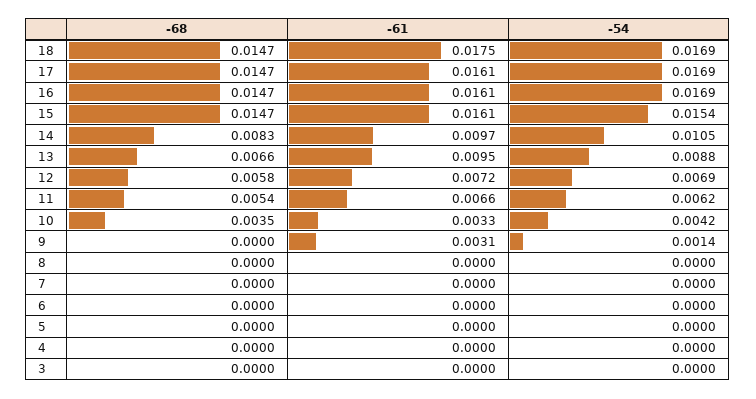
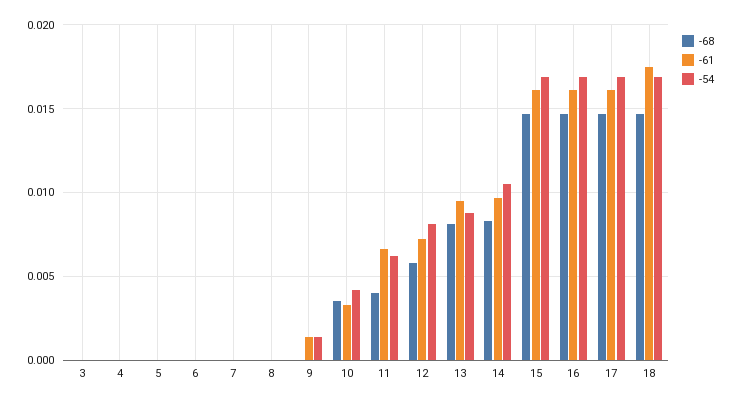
-54, 15: 0.0154 -> 0.017
-68, 13: 0.0066 -> 0.008
-54, 12: 0.0069 -> 0.008
-68, 11: 0.0054 -> 0.004
-61, 9: 0.0031 -> 0.0015

